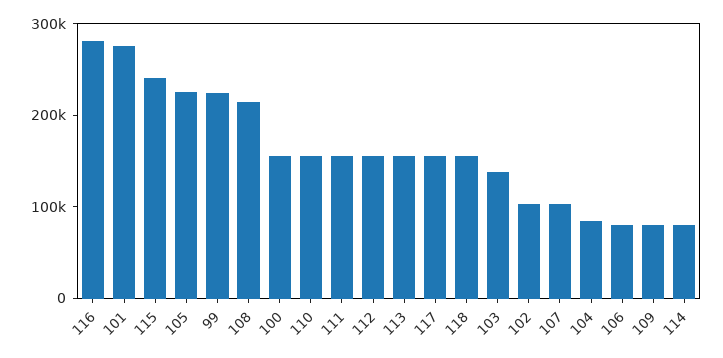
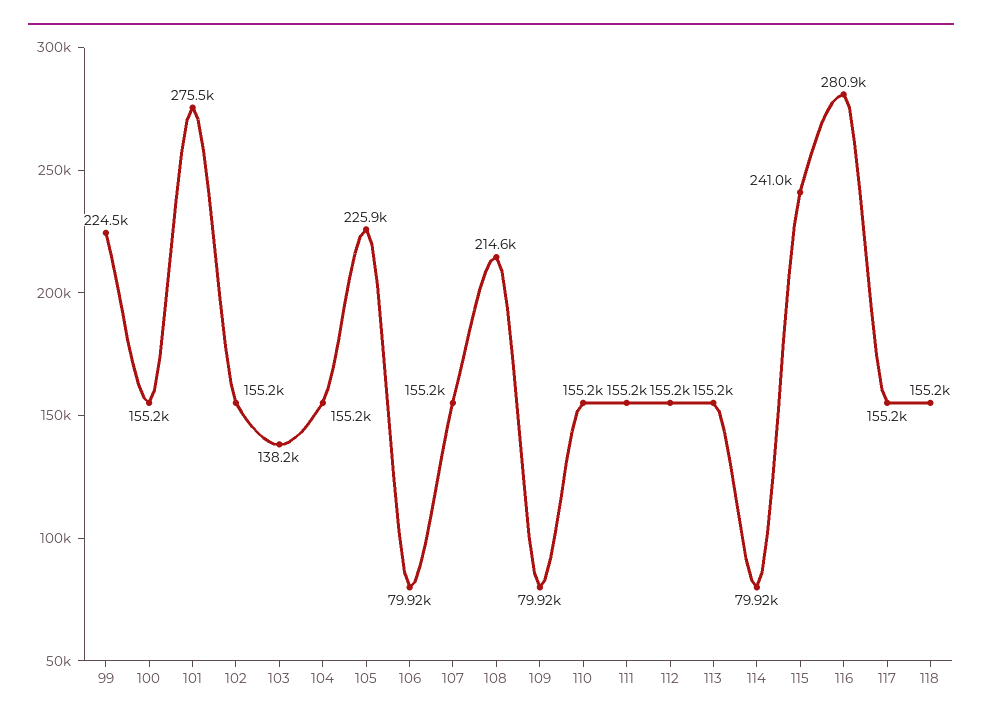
102: 100000 -> 155200
107: 100000 -> 155200
104: 80000 -> 155200

